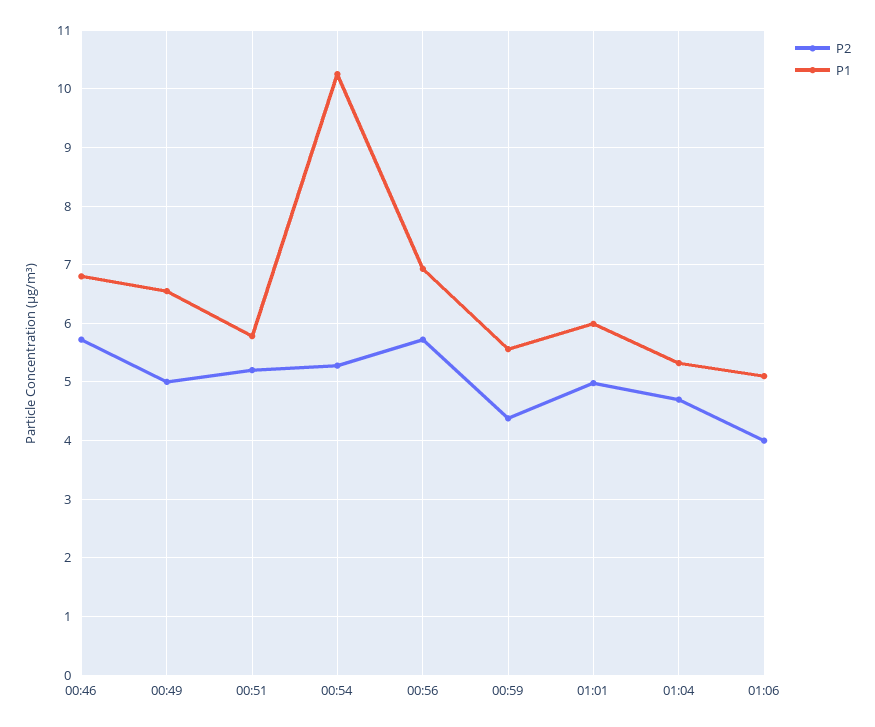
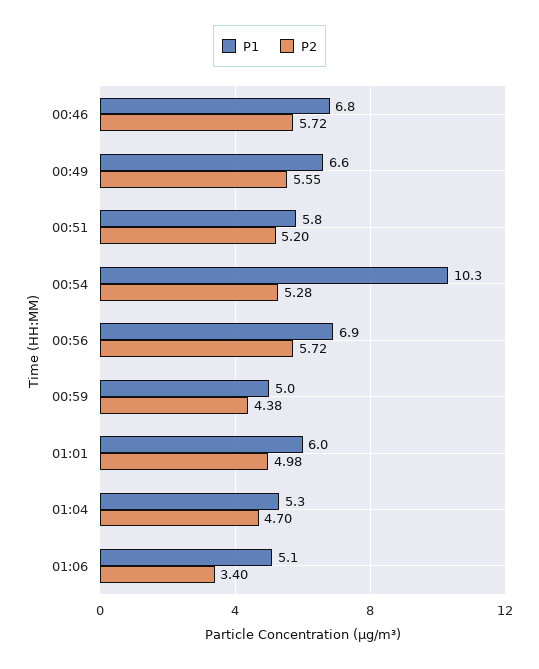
P2, 00:49: 5 -> 5.55
P1, 00:59: 5.6 -> 5
P2, 01:06: 4 -> 3.4

